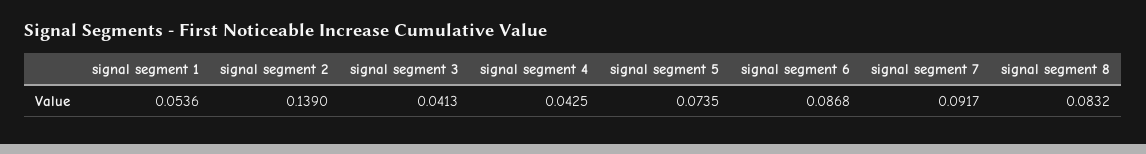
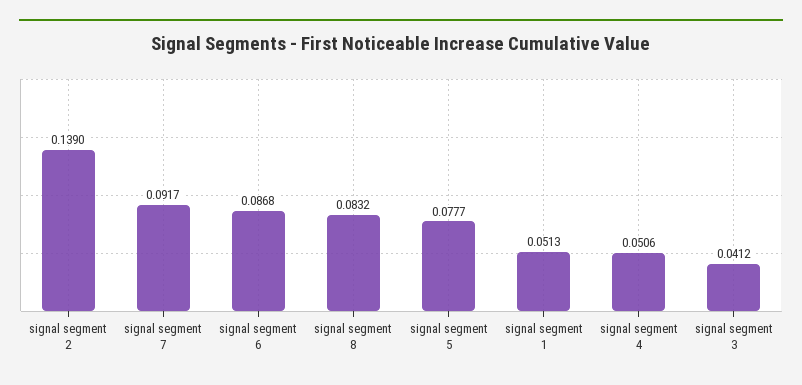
signal segment 1: 0.0536 -> 0.0513
signal segment 3: 0.0413 -> 0.0412
signal segment 4: 0.0425 -> 0.0506
signal segment 5: 0.0735 -> 0.0777

